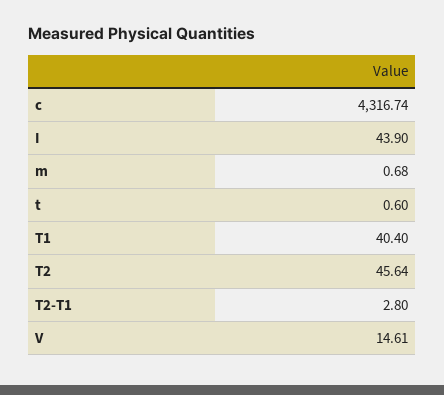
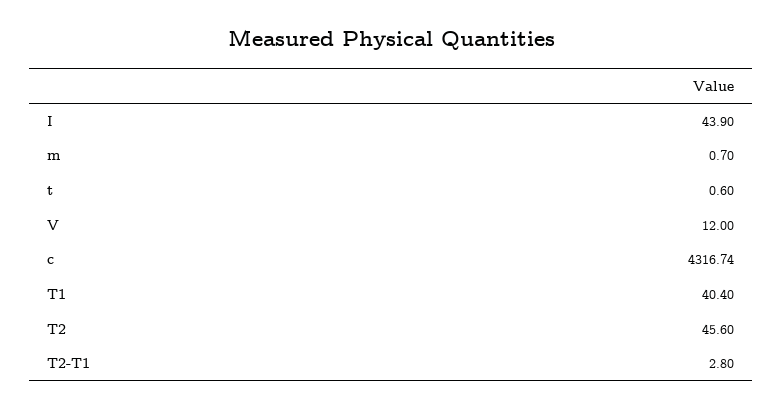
m: 0.68 -> 0.7
T2: 45.64 -> 45.6
V: 14.61 -> 12

